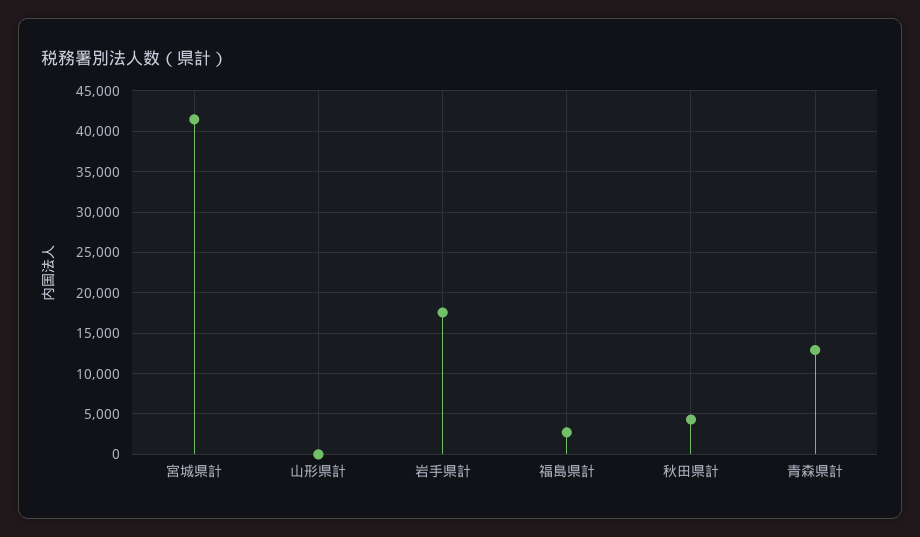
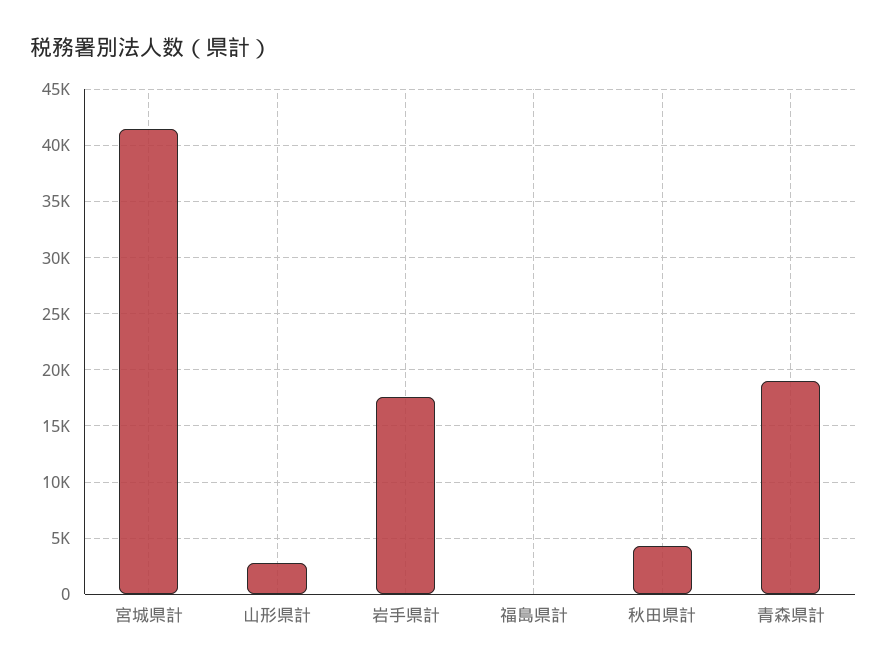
山形県計: 0 -> 3000
福島県計: 3000 -> 0
青森県計: 13000 -> 19000

